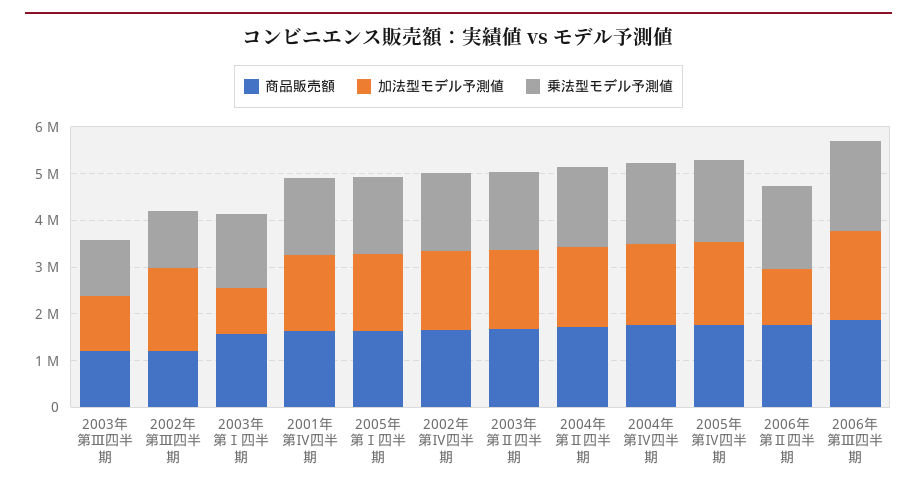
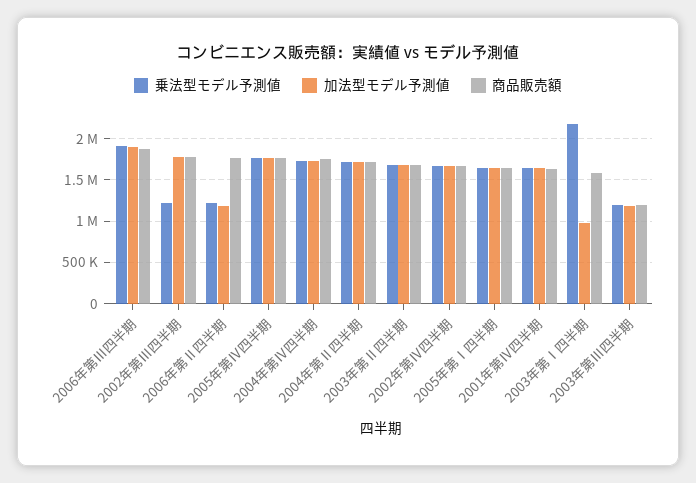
商品販売額, 2002年第Ⅲ四半期: 1200000 -> 1800000
乗法型モデル予測値, 2003年第Ⅰ四半期: 1600000 -> 2200000
乗法型モデル予測値, 2006年第Ⅱ四半期: 1800000 -> 1200000

